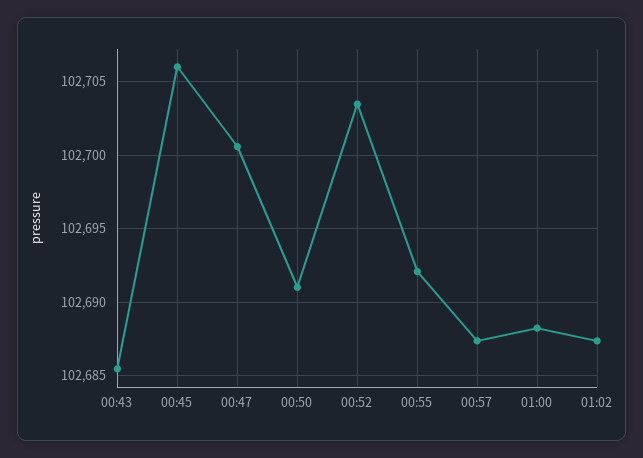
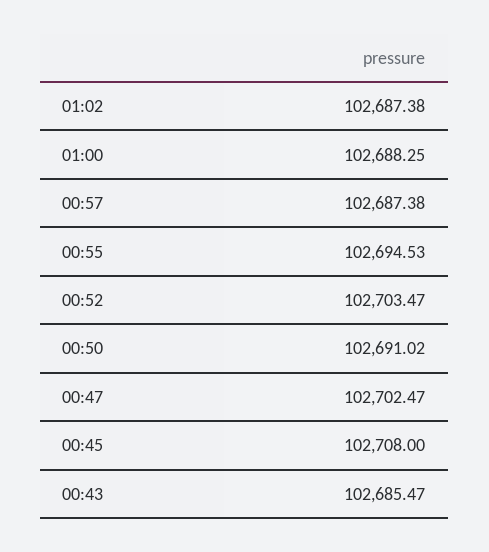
00:45: 102706 -> 102708
00:47: 102700.5 -> 102702.47
00:55: 102692 -> 102694.53

